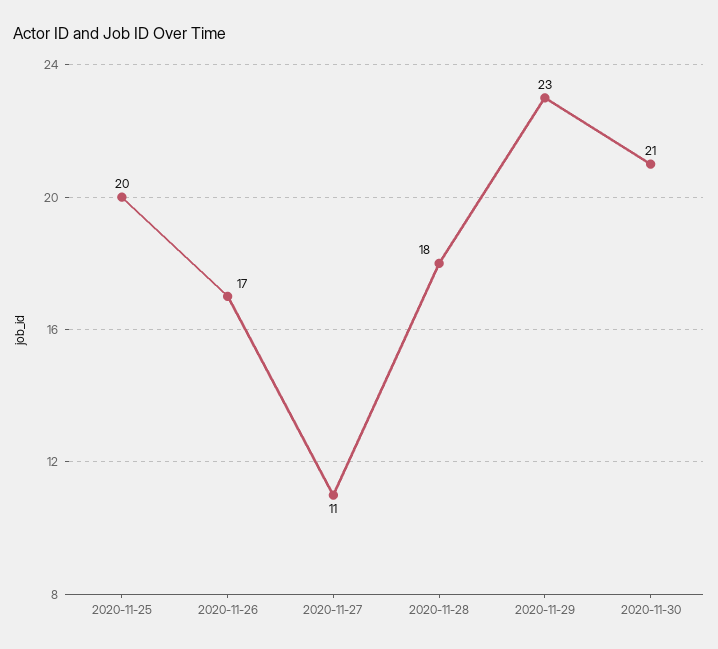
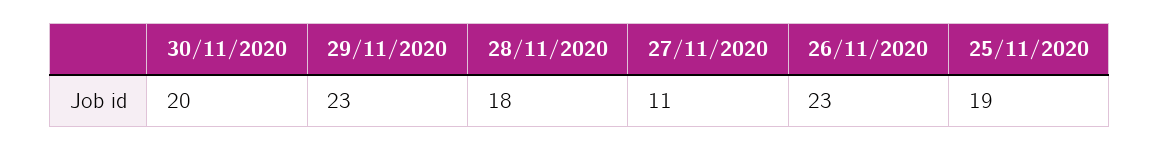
2020-11-25: 20 -> 19
2020-11-26: 17 -> 23
2020-11-30: 21 -> 20

